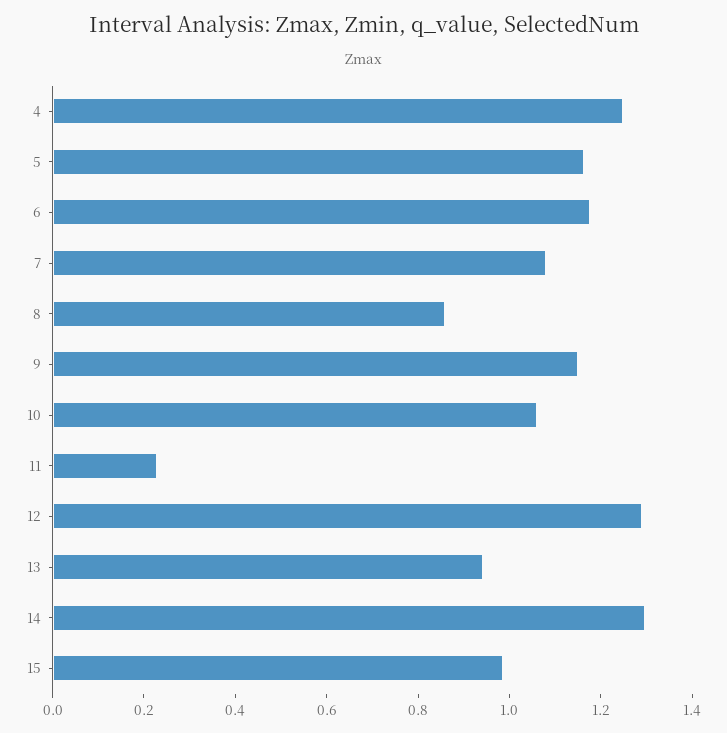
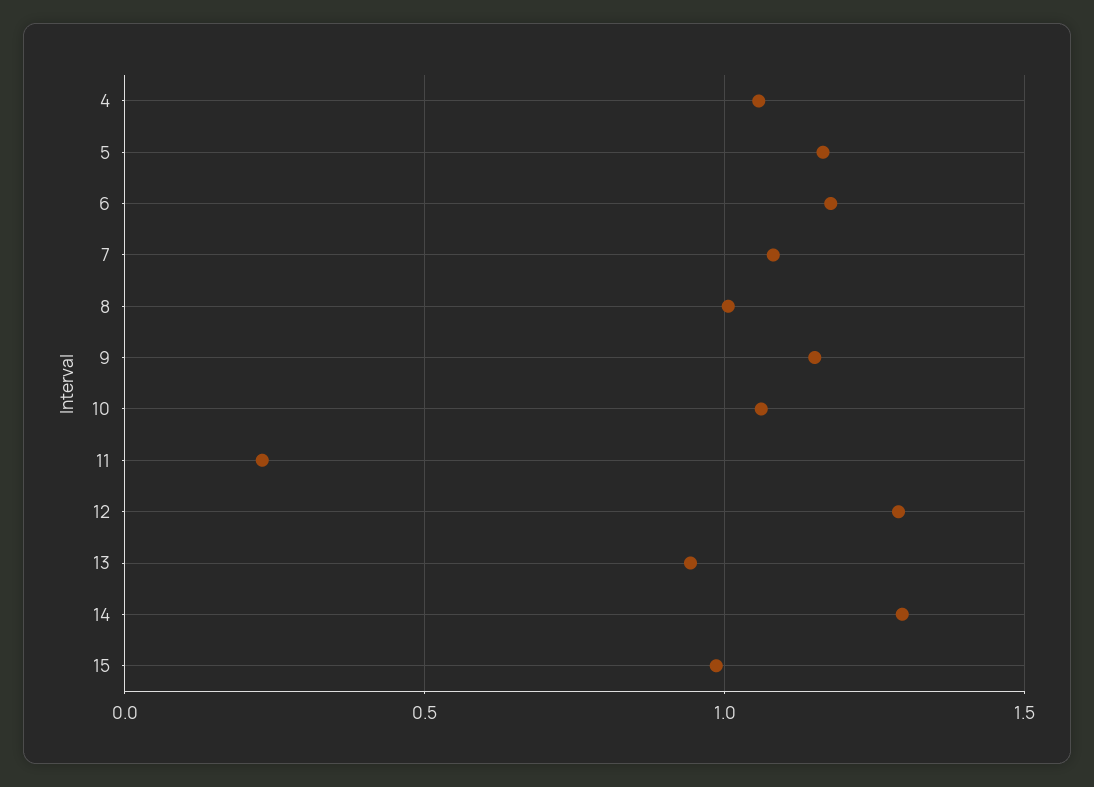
4: 1.25 -> 1.05
8: 0.85 -> 1

